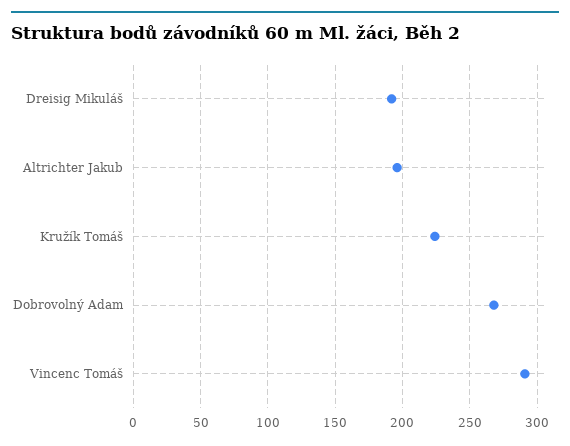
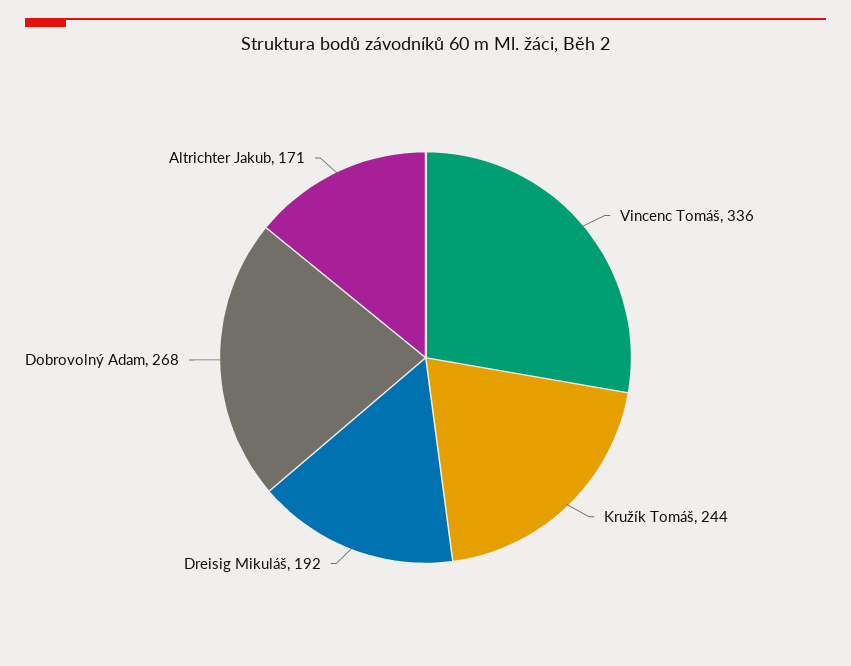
Altrichter Jakub: 195 -> 171
Kružík Tomáš: 225 -> 244
Vincenc Tomáš: 290 -> 336

